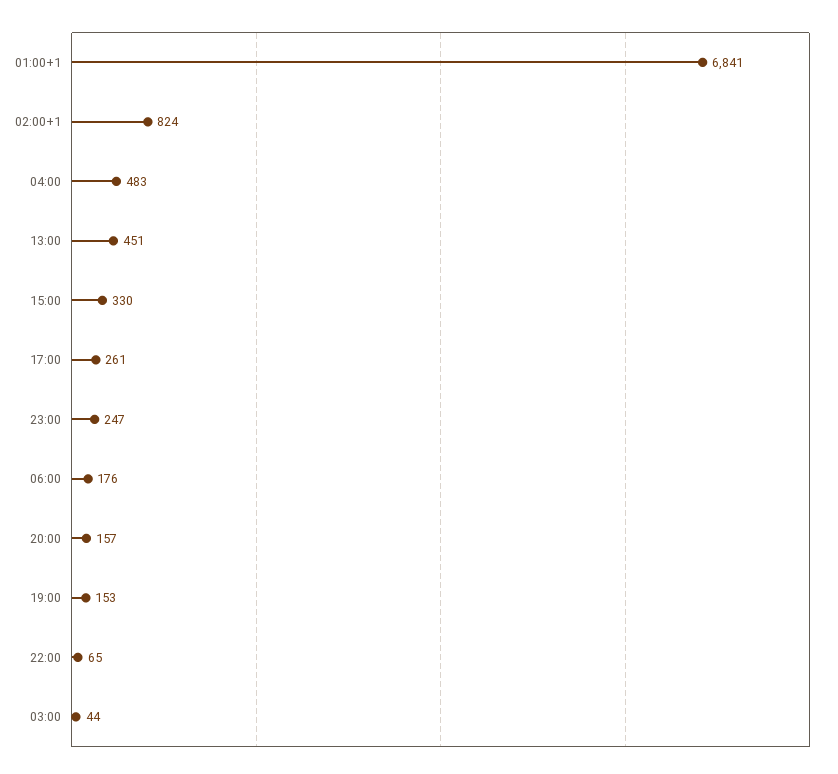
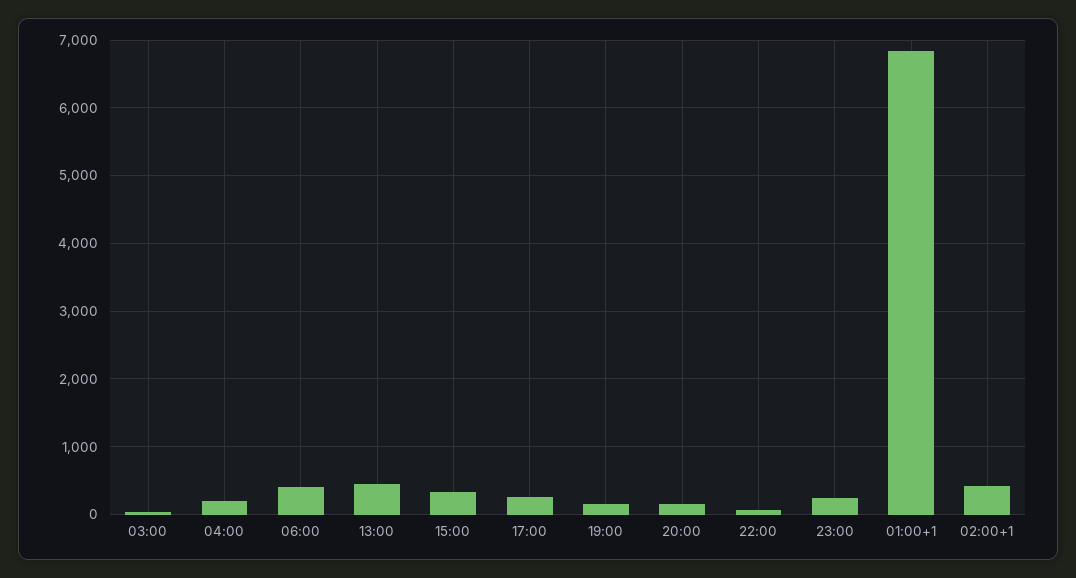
02:00+1: 824 -> 400
04:00: 483 -> 200
06:00: 176 -> 400

